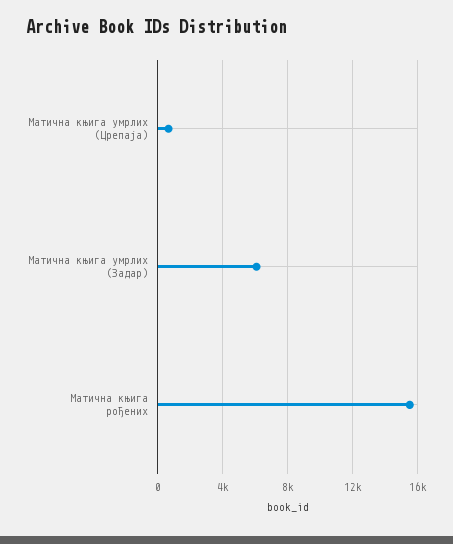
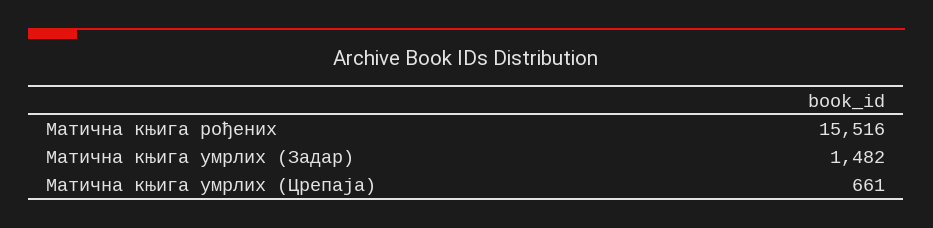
Матична књига умрлих (Задар): 6000 -> 1482

